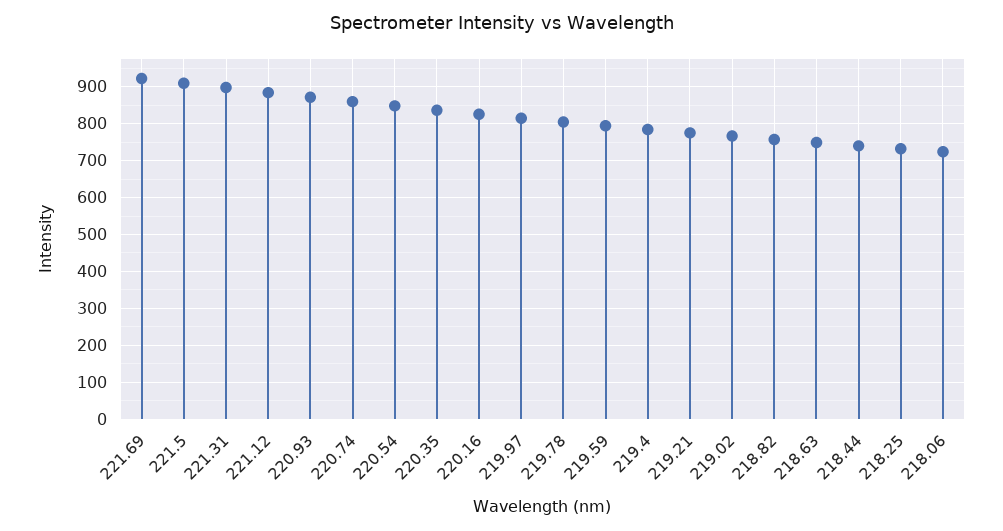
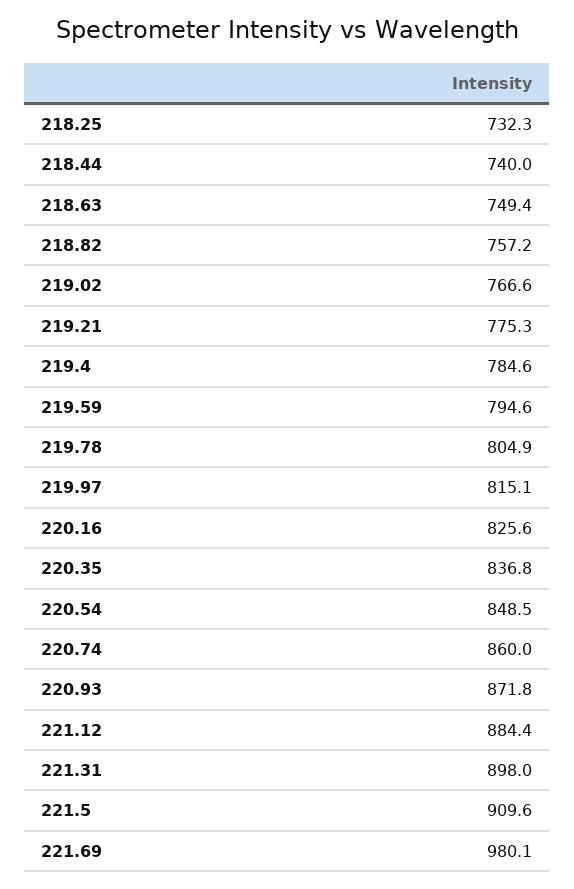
221.69: 920 -> 980.1
218.06: 720 -> none

